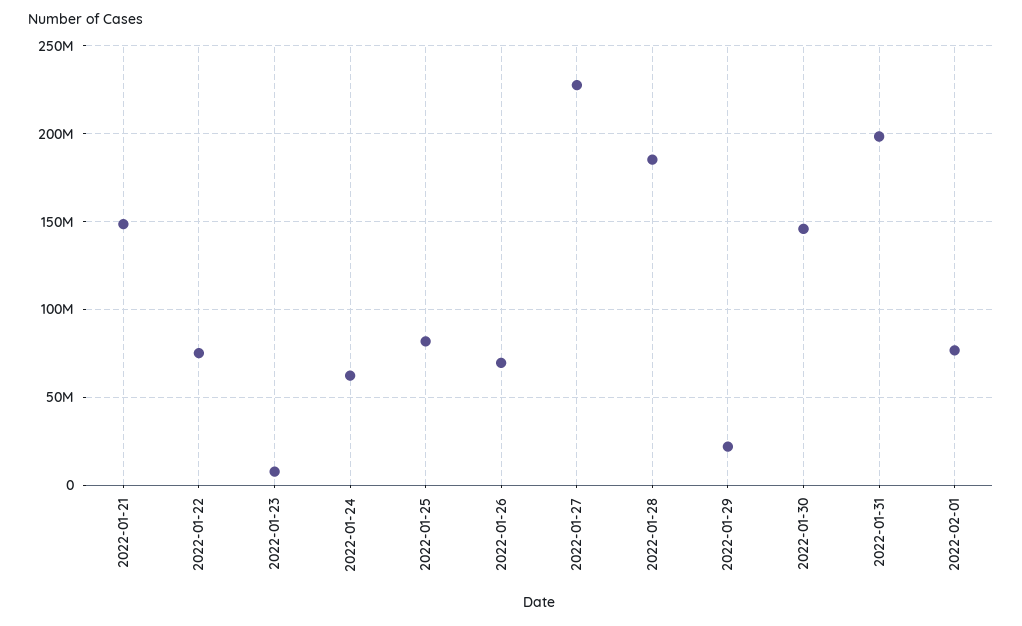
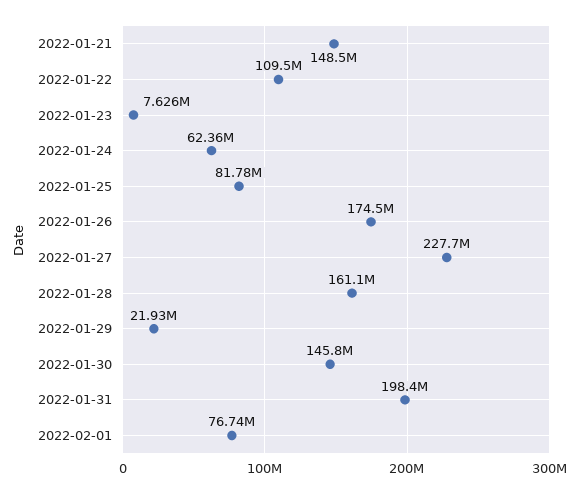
2022-01-22: 75000000 -> 109500000
2022-01-26: 70000000 -> 174500000
2022-01-28: 185000000 -> 161100000

